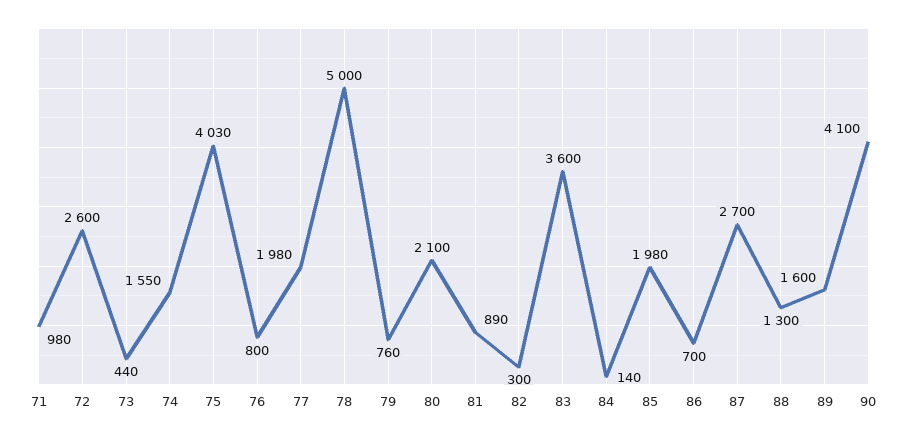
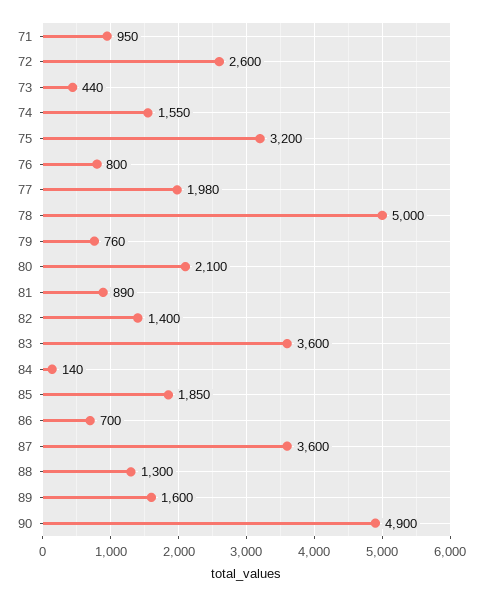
71: 980 -> 950
75: 4030 -> 3200
82: 300 -> 1400
85: 1980 -> 1850
87: 2700 -> 3600
90: 4100 -> 4900

